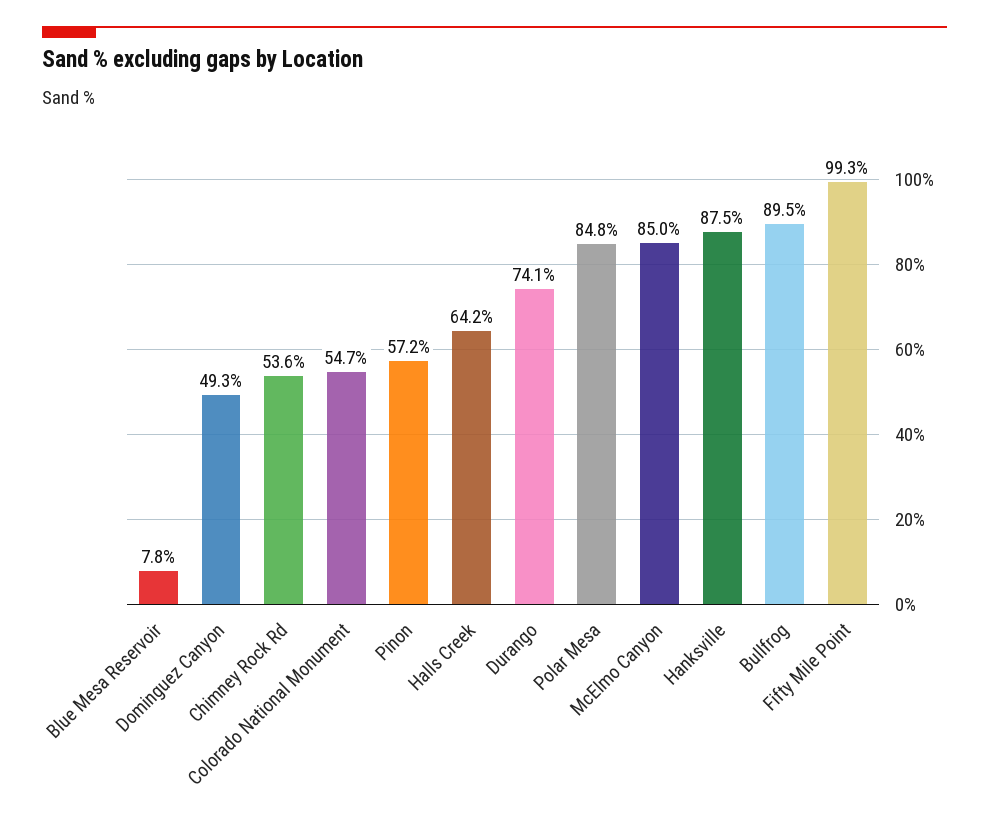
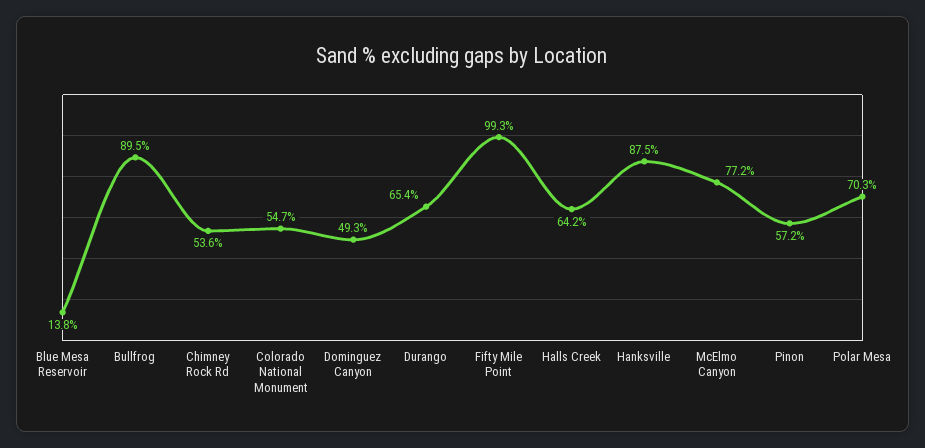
Blue Mesa Reservoir: 7.8 -> 13.8
Durango: 74.1 -> 65.4
Polar Mesa: 84.8 -> 70.3
McElmo Canyon: 85 -> 77.2

